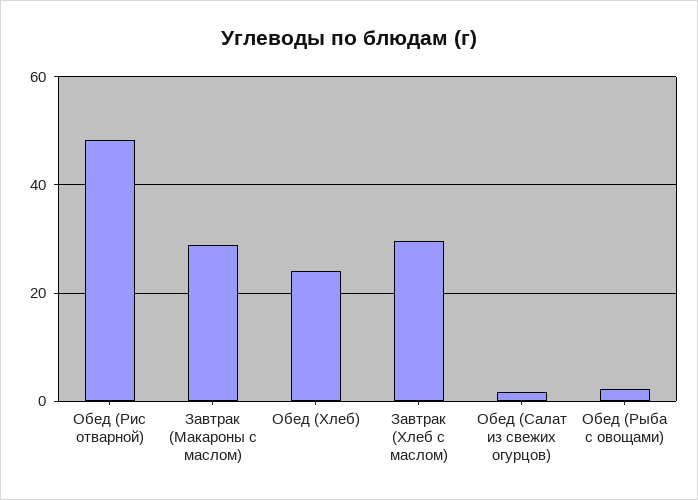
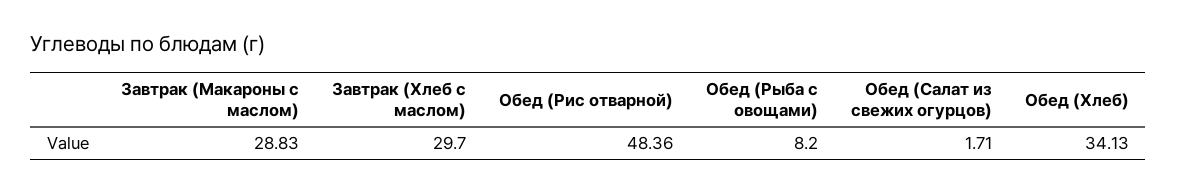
Обед (Хлеб): 24 -> 34.13
Обед (Рыба с овощами): 2 -> 8.2

